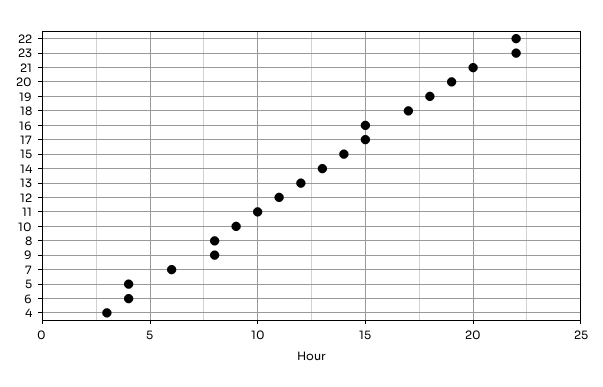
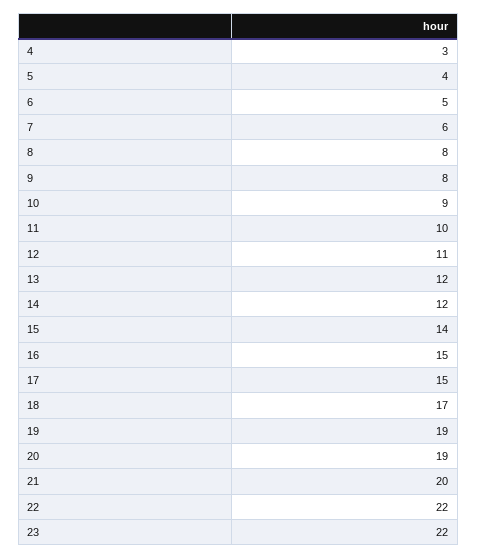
19: 18 -> 19
14: 13 -> 12
6: 4 -> 5

